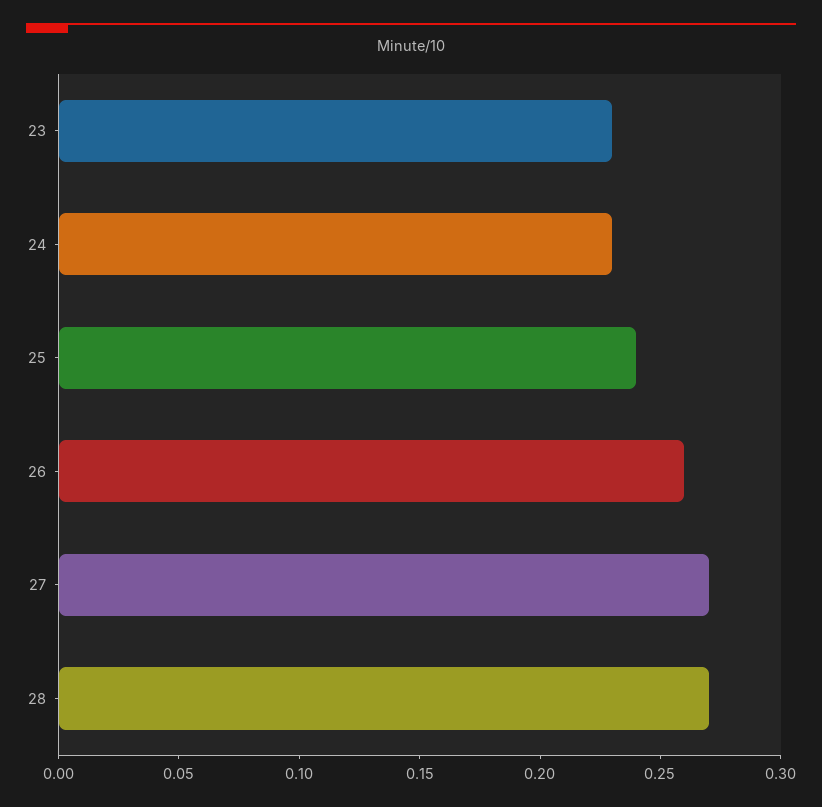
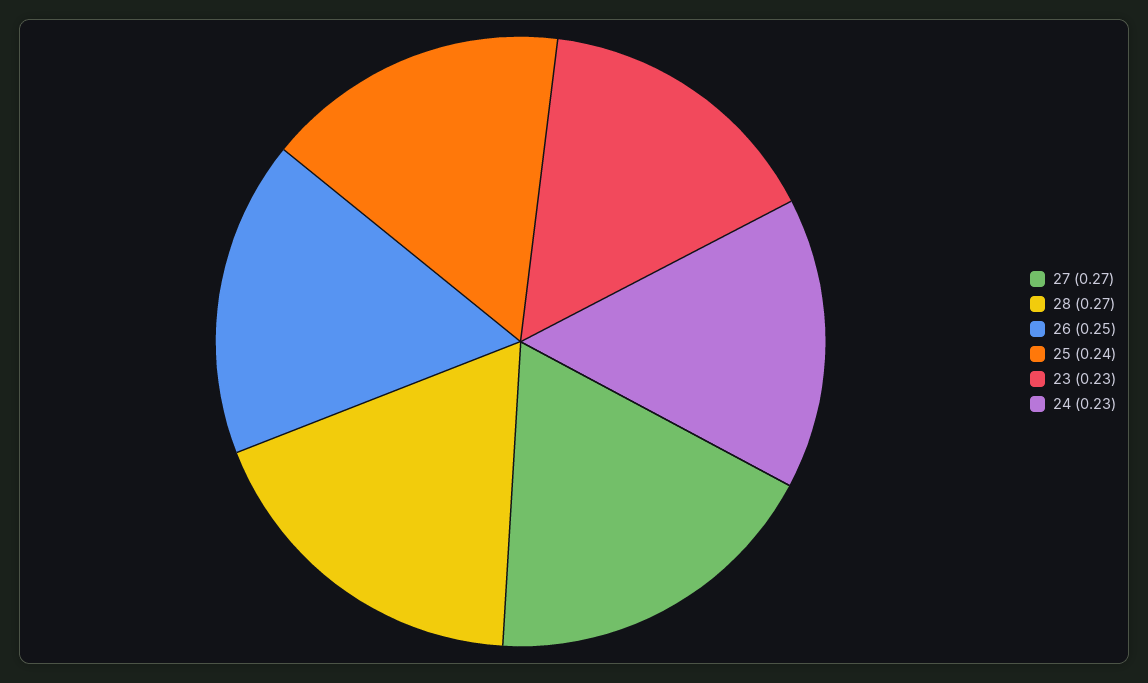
26: 0.26 -> 0.25

